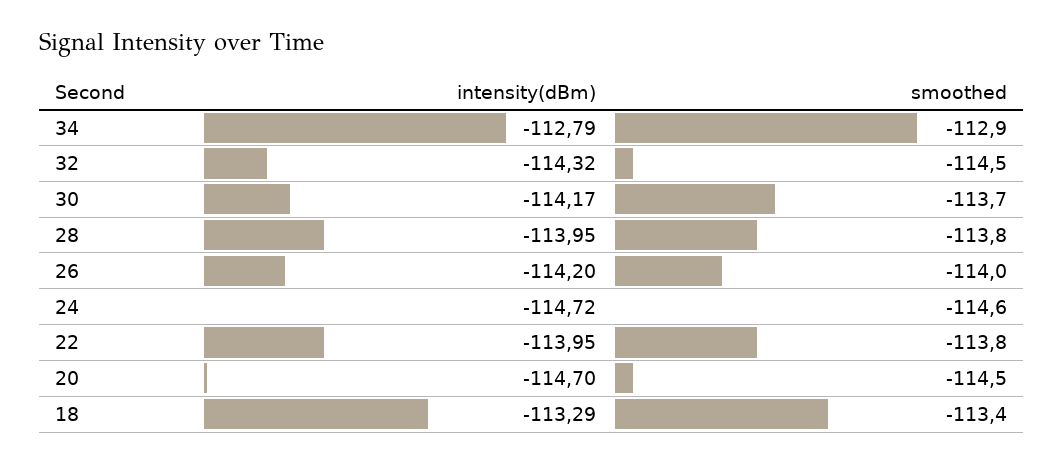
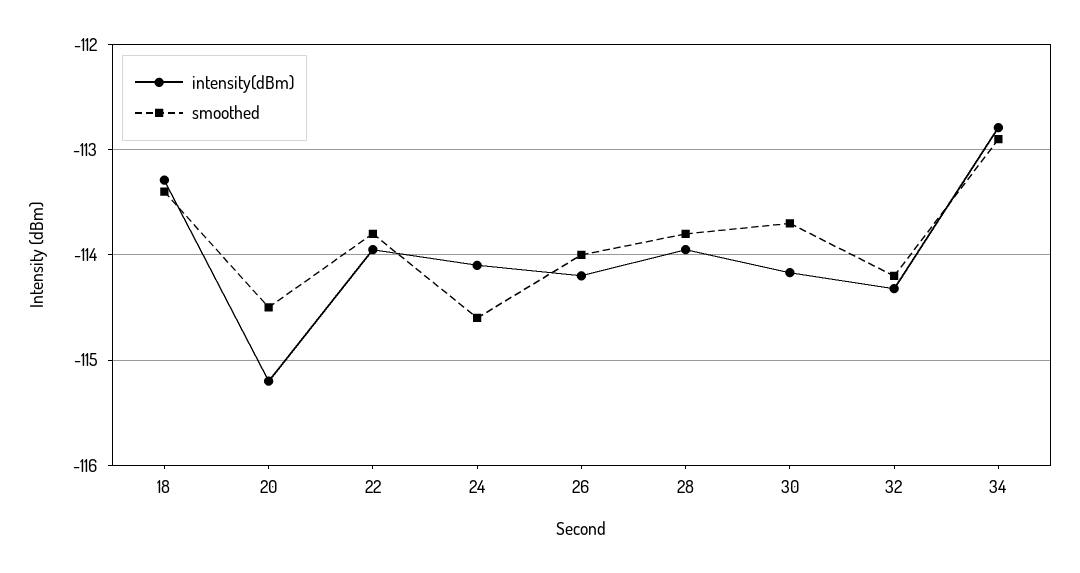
smoothed, 32: -114.5 -> -114.2
intensity(dBm), 24: -114.72 -> -114.1
intensity(dBm), 20: -114.7 -> -115.2

